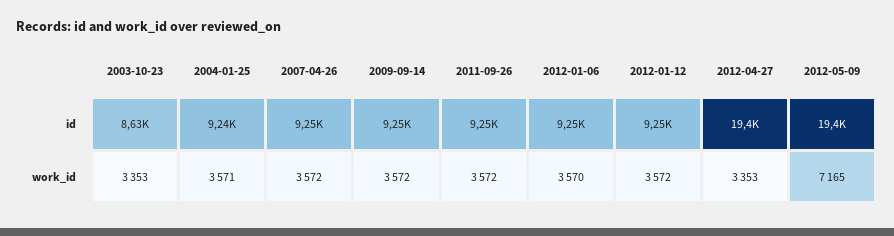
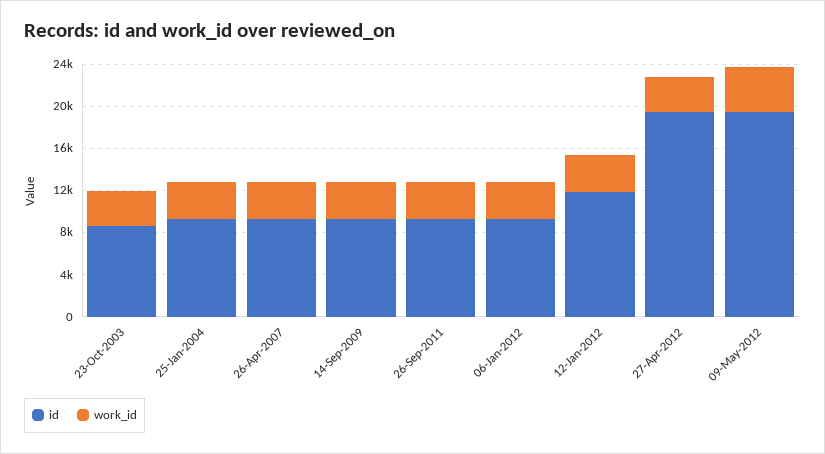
id, 2012-01-12: 9250 -> 12000
work_id, 2012-05-09: 7165 -> 4000

